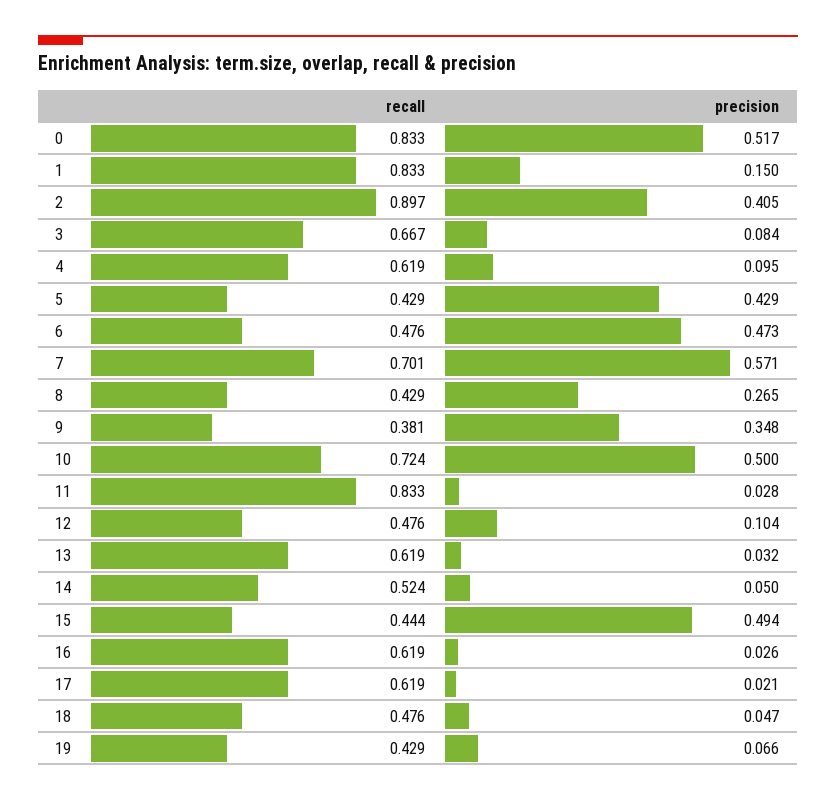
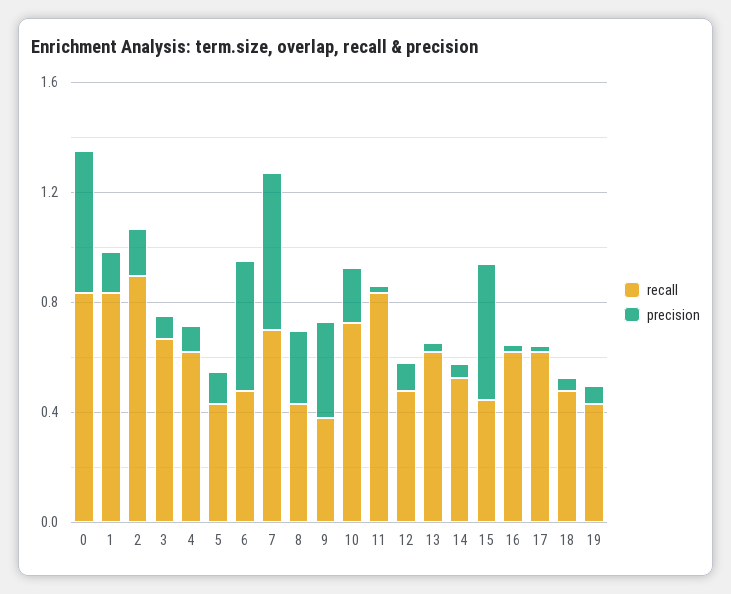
precision, 2: 0.405 -> 0.2
precision, 5: 0.429 -> 0.1
precision, 10: 0.5 -> 0.2

